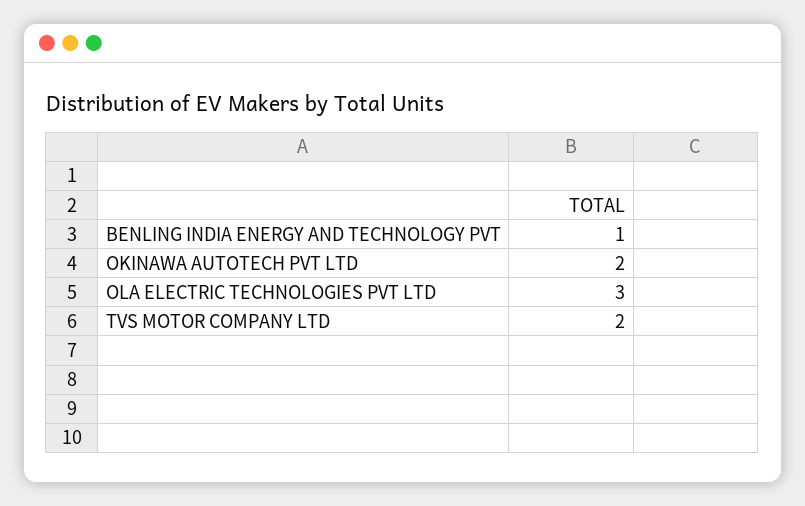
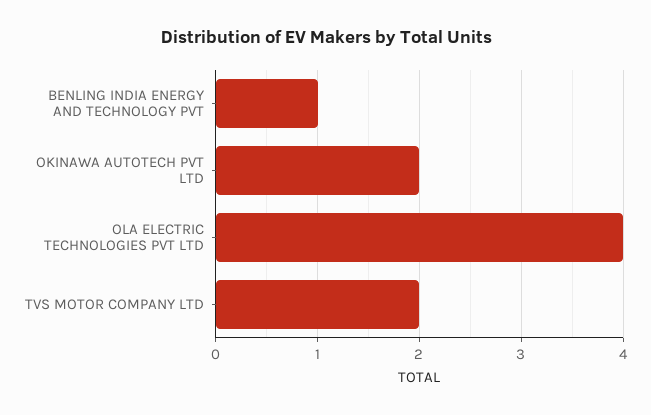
OLA ELECTRIC TECHNOLOGIES PVT LTD: 3 -> 4

